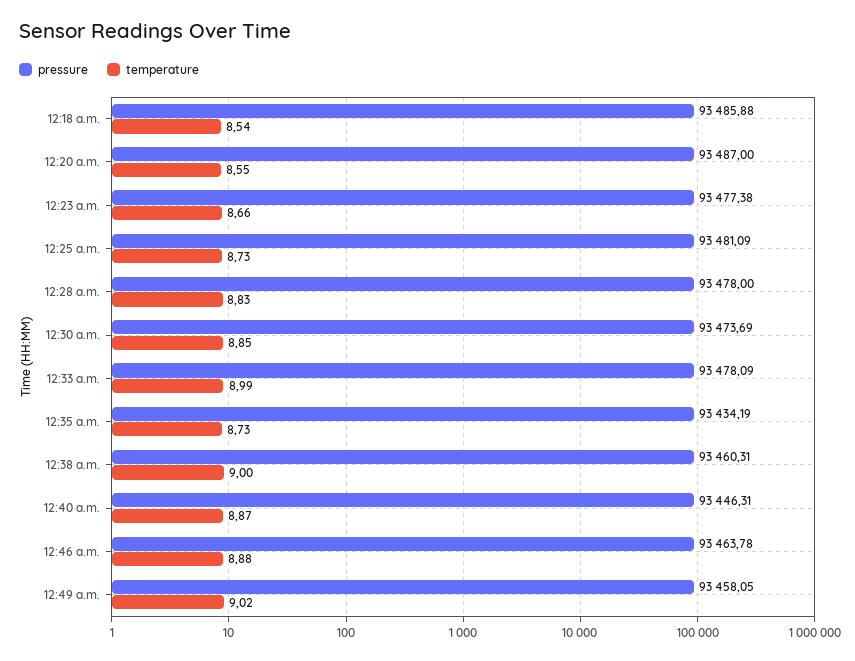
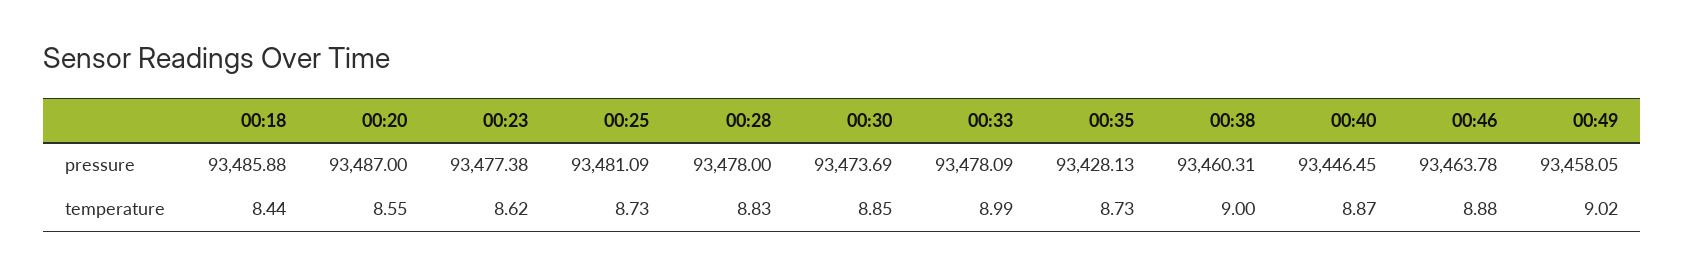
temperature, 12:18 a.m.: 8.54 -> 8.44
temperature, 12:23 a.m.: 8.66 -> 8.62
pressure, 12:35 a.m.: 93434.19 -> 93428.13
pressure, 12:40 a.m.: 93446.31 -> 93446.45

